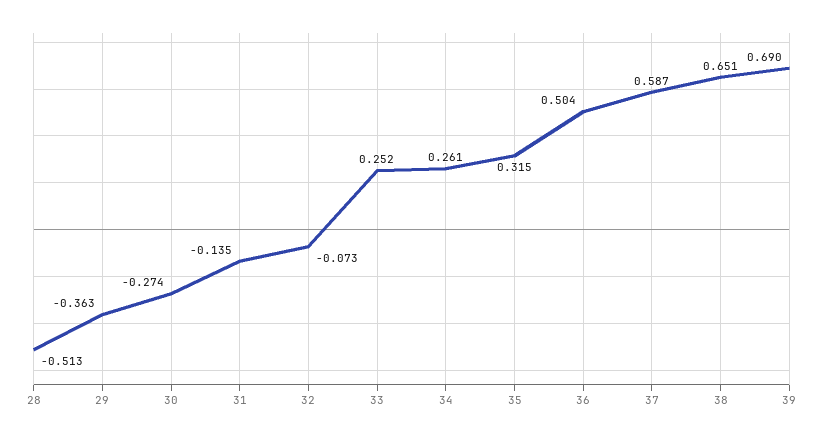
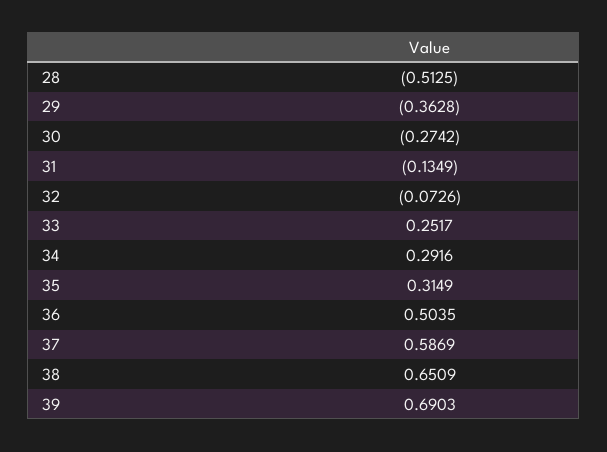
34: 0.261 -> 0.2916

